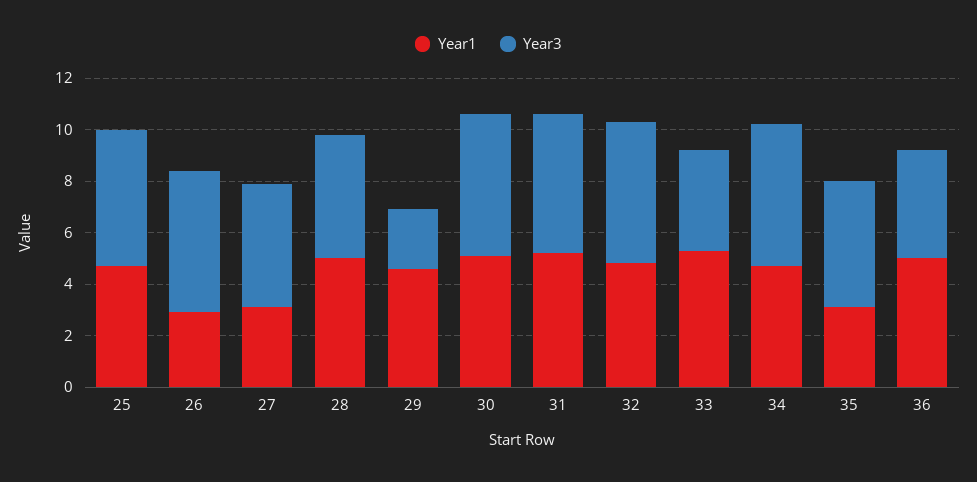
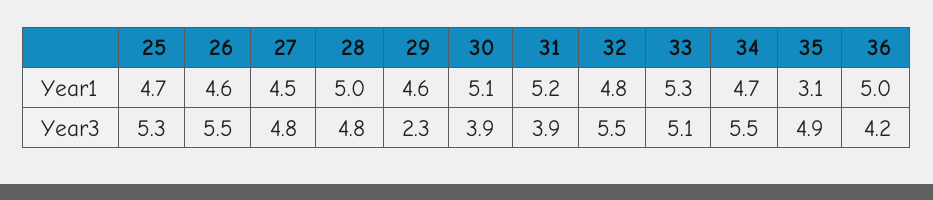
Year1, 26: 3 -> 4.6
Year1, 27: 3 -> 4.5
Year3, 30: 5.5 -> 3.9
Year3, 31: 5.5 -> 3.9
Year3, 33: 4 -> 5.1

